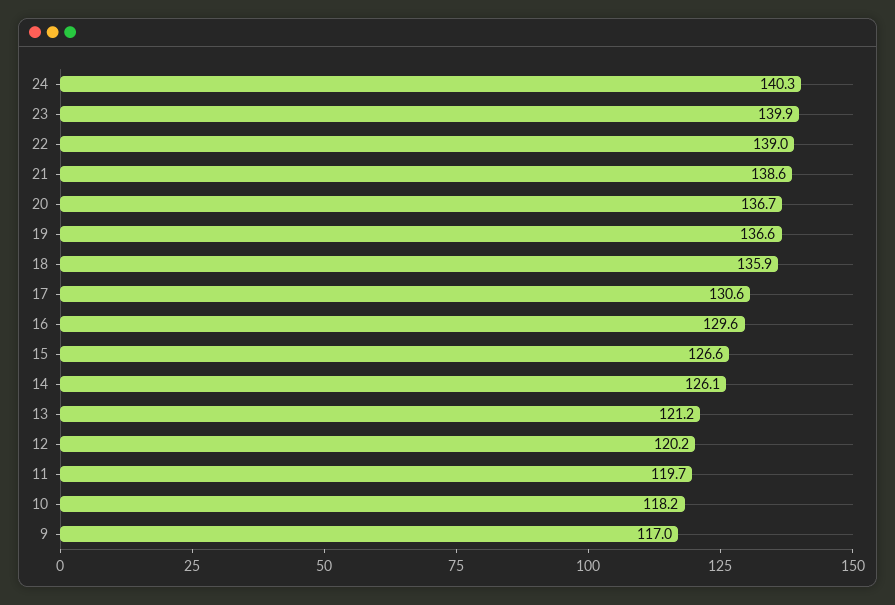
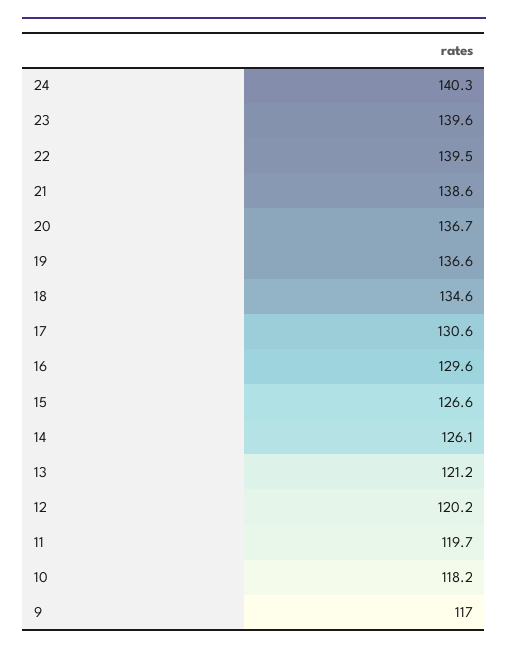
23: 139.9 -> 139.6
22: 139 -> 139.5
18: 135.9 -> 134.6

